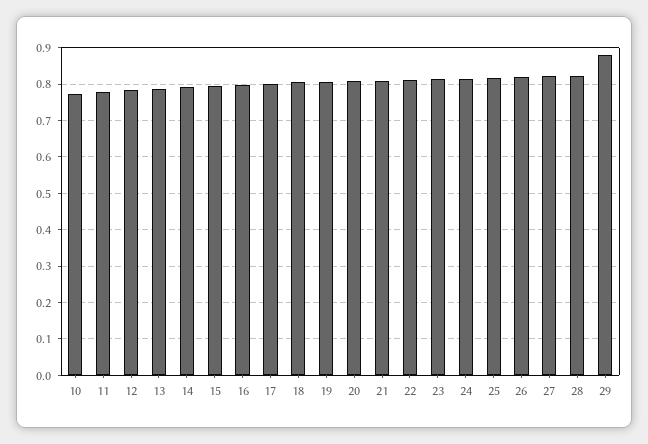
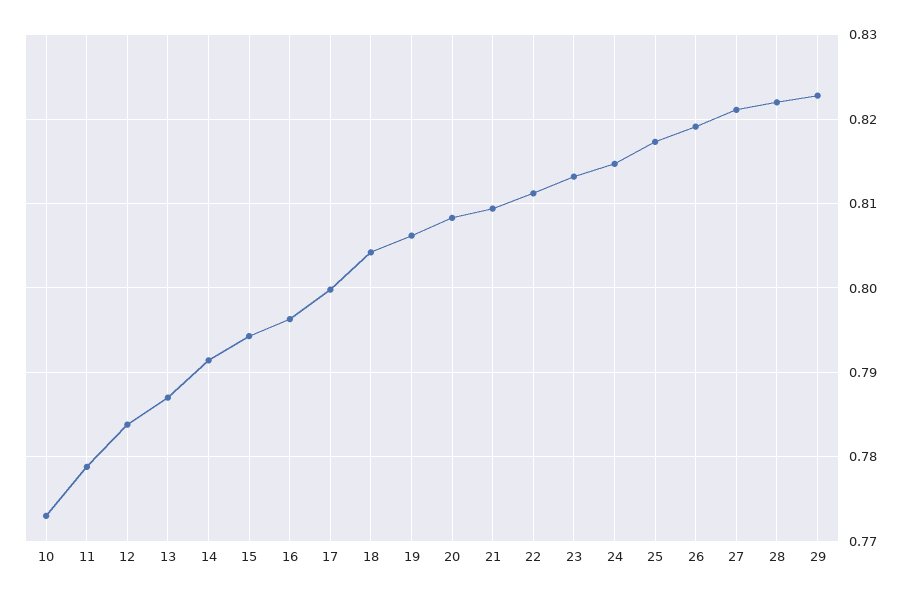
29: 0.88 -> 0.823

